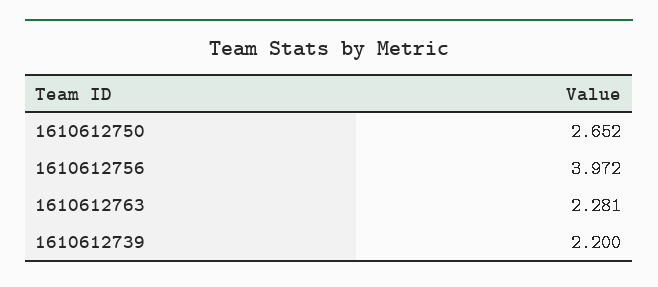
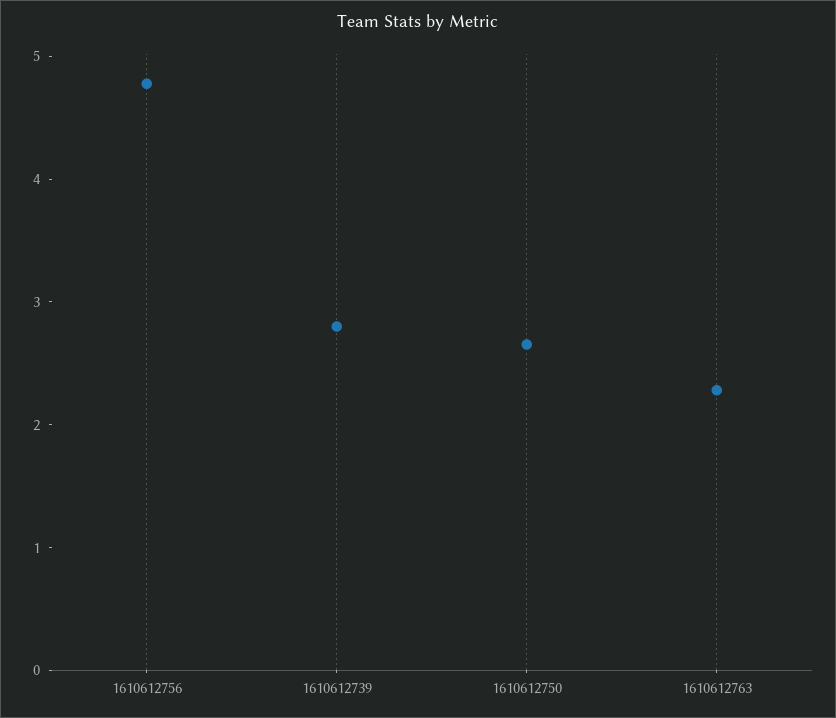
1610612756: 3.972 -> 4.8
1610612739: 2.2 -> 2.8

